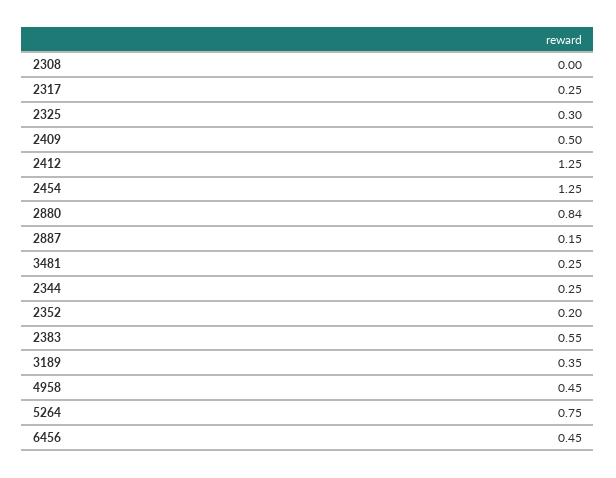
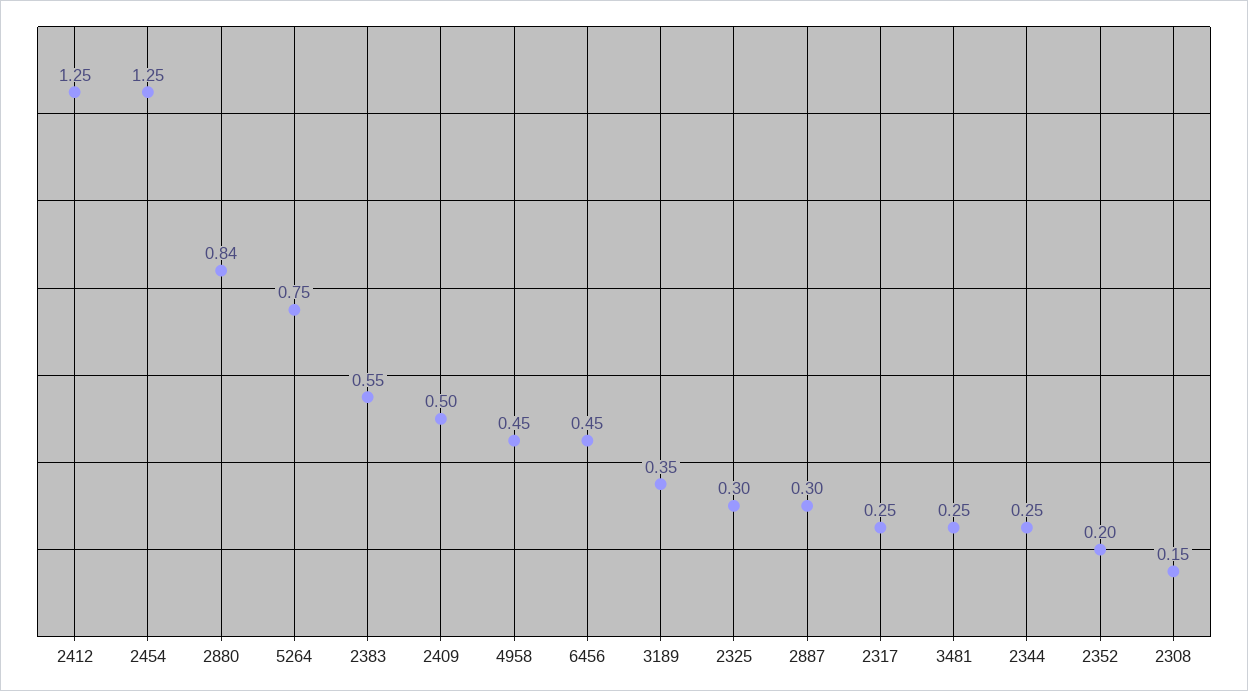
2308: 0 -> 0.15
2887: 0.15 -> 0.3

